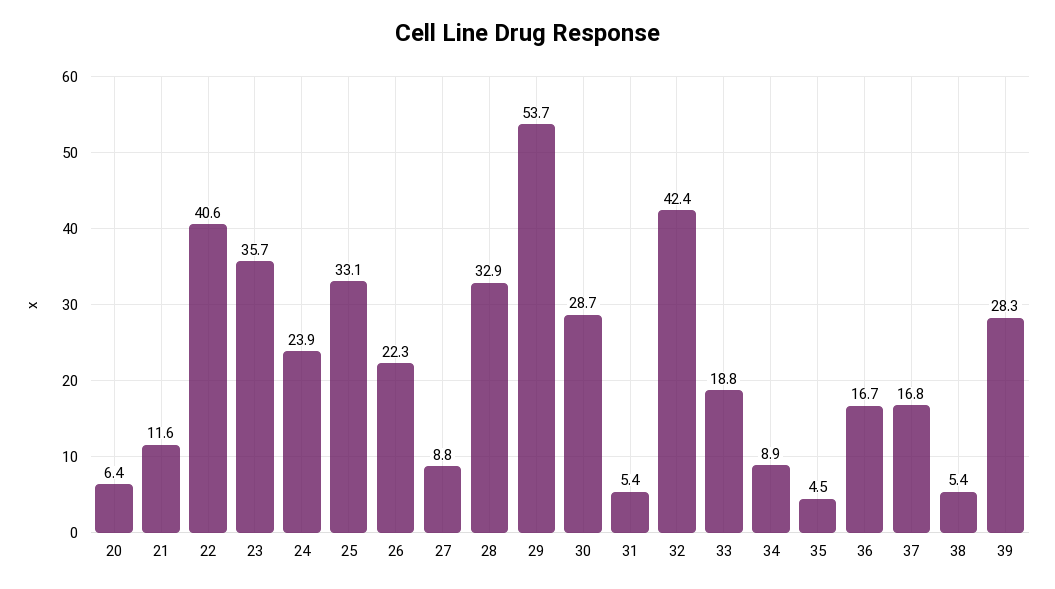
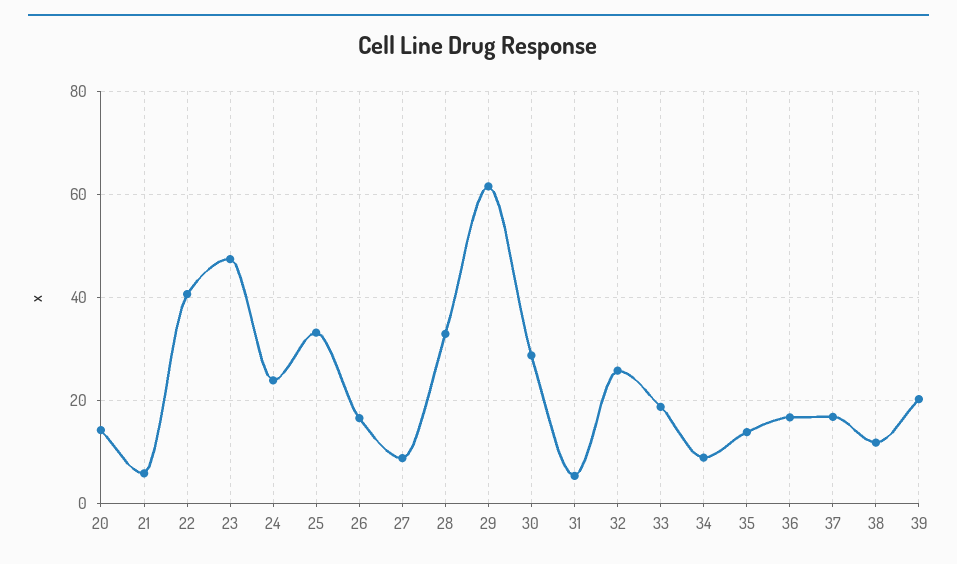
20: 6.4 -> 14
21: 11.6 -> 6
23: 35.7 -> 48
26: 22.3 -> 16
29: 53.7 -> 62
32: 42.4 -> 26
35: 4.5 -> 14
38: 5.4 -> 12
39: 28.3 -> 20

